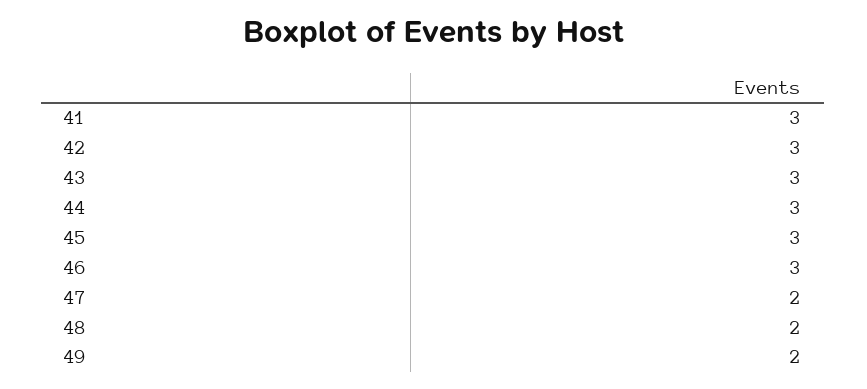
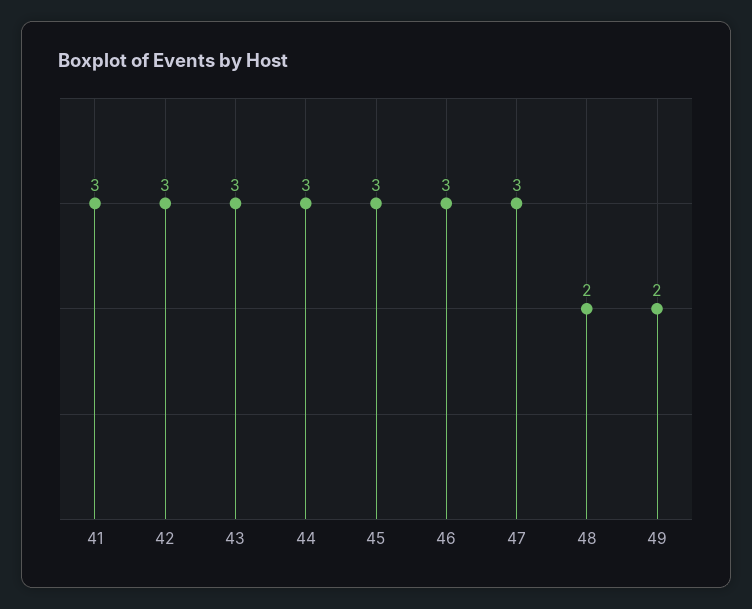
47: 2 -> 3

